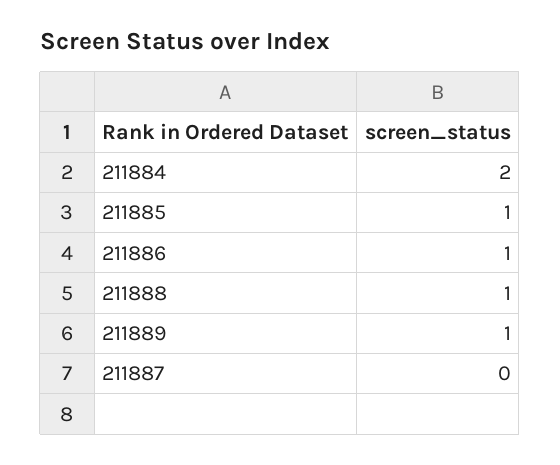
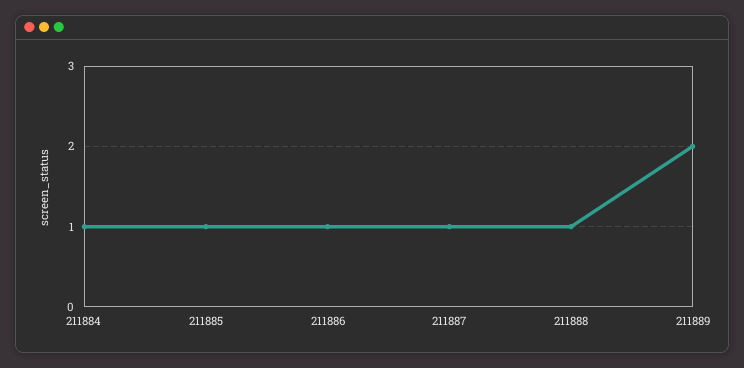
211884: 2 -> 1
211889: 1 -> 2
211887: 0 -> 1

